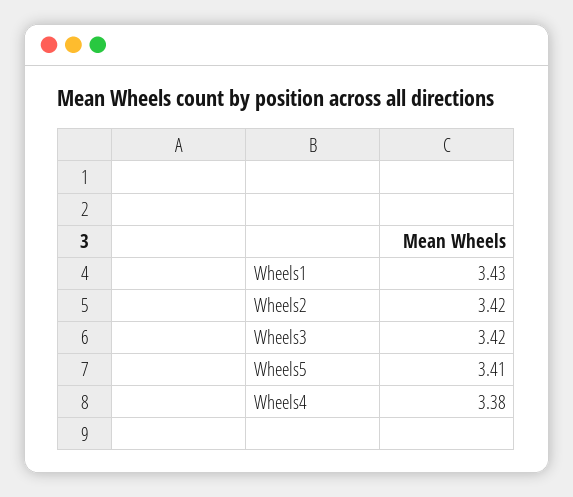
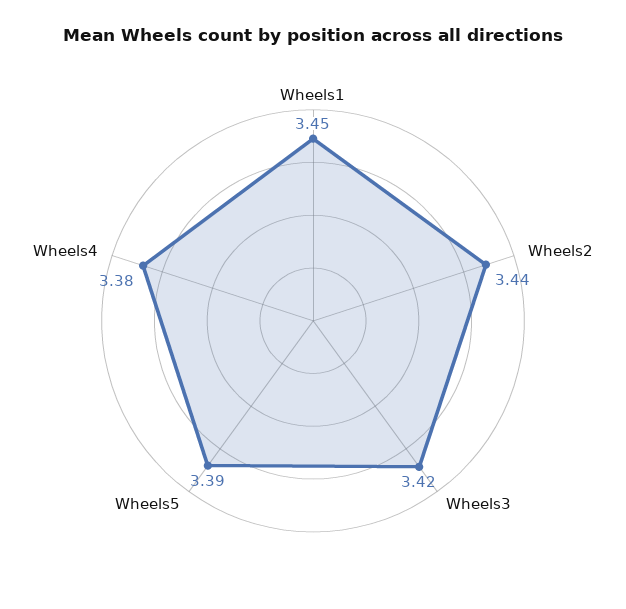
Wheels1: 3.43 -> 3.45
Wheels2: 3.42 -> 3.44
Wheels5: 3.41 -> 3.39

